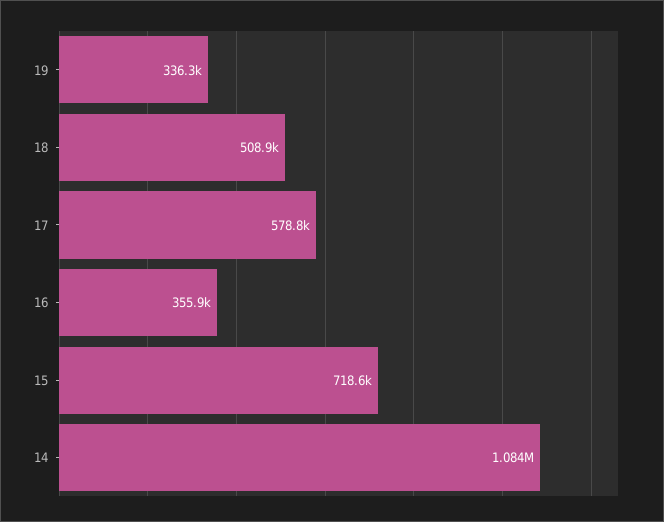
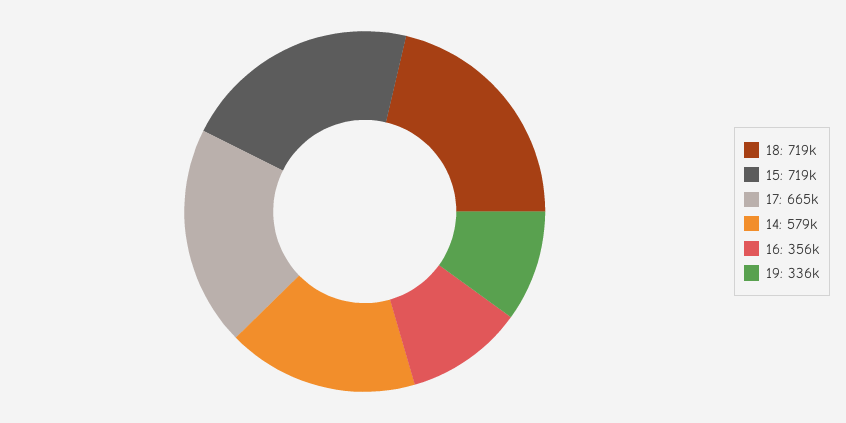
18: 508900 -> 719000
17: 578800 -> 665000
14: 1084000 -> 579000

